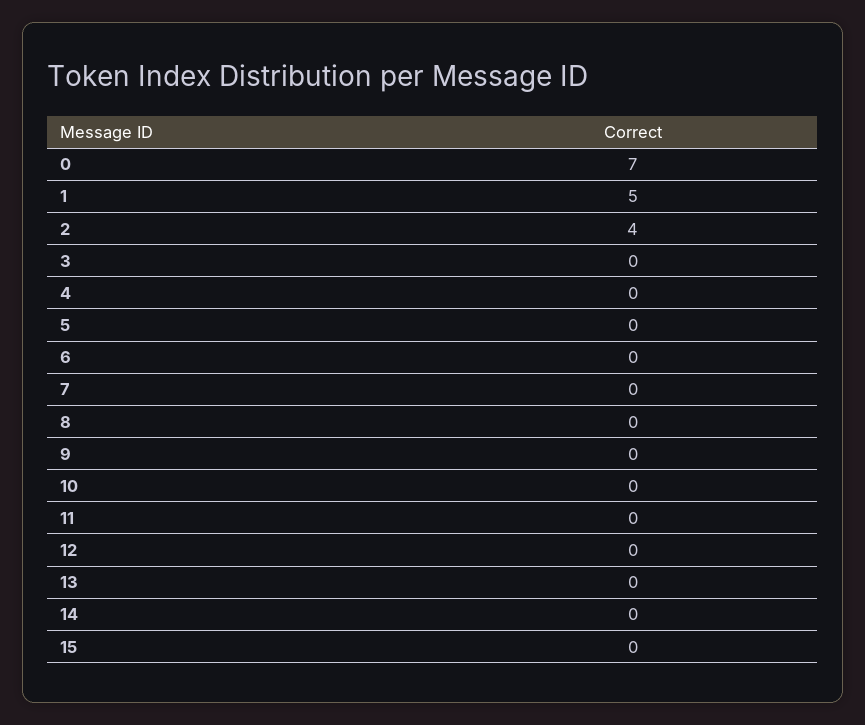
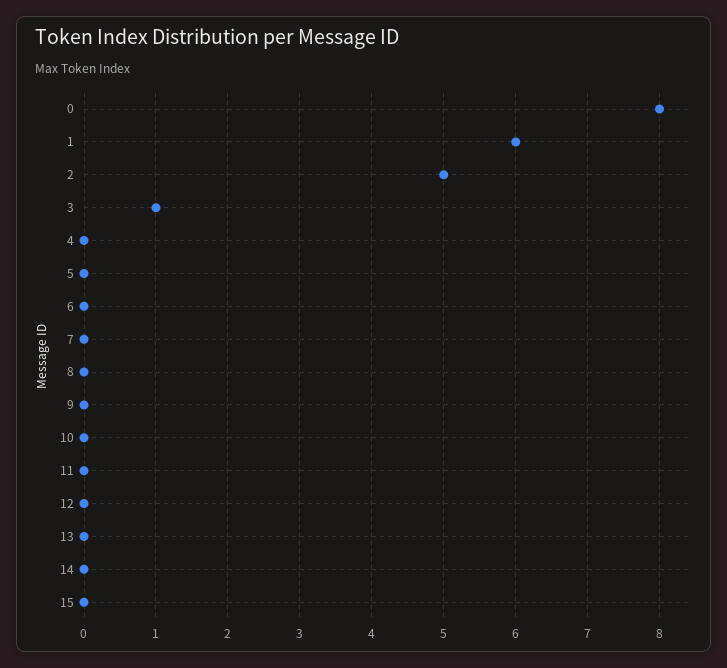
0: 7 -> 8
1: 5 -> 6
2: 4 -> 5
3: 0 -> 1

